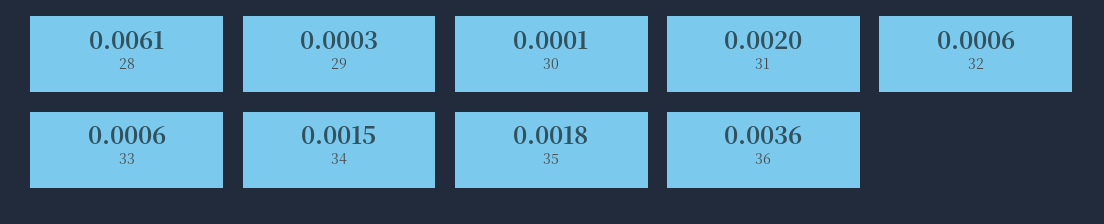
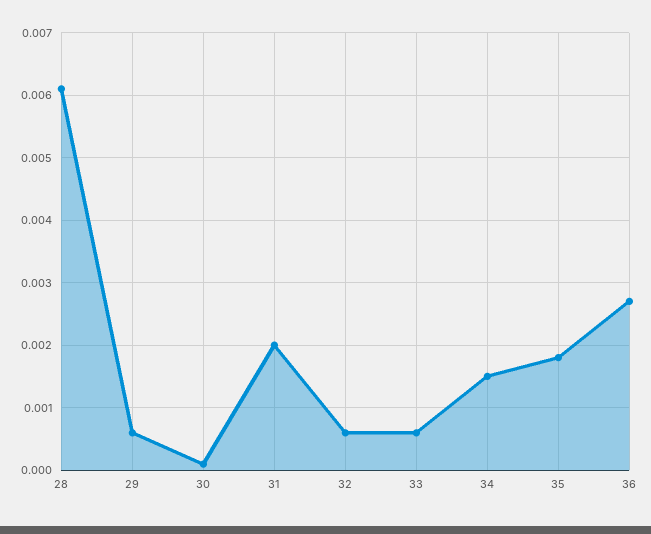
29: 0.0003 -> 0.0006
36: 0.0036 -> 0.0027

